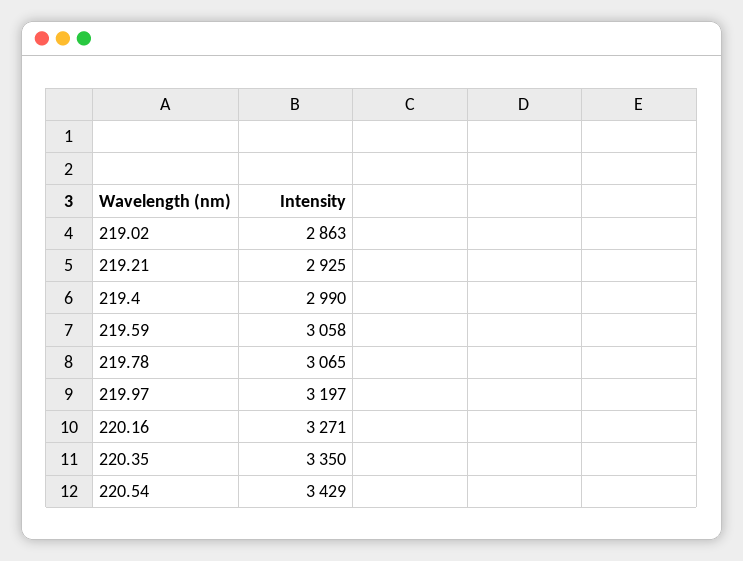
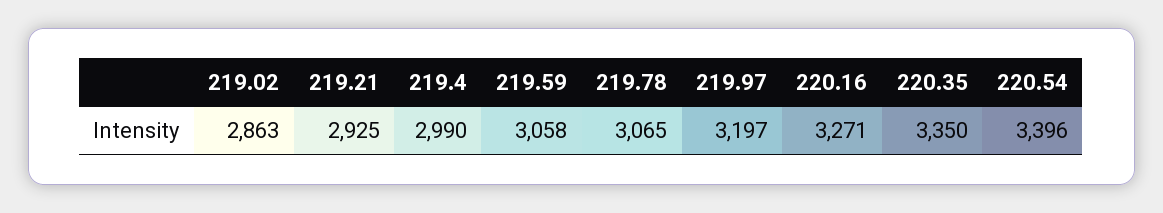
220.54: 3429 -> 3396

